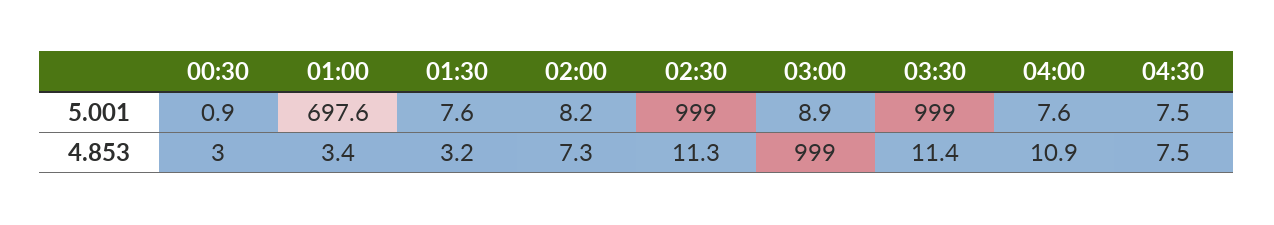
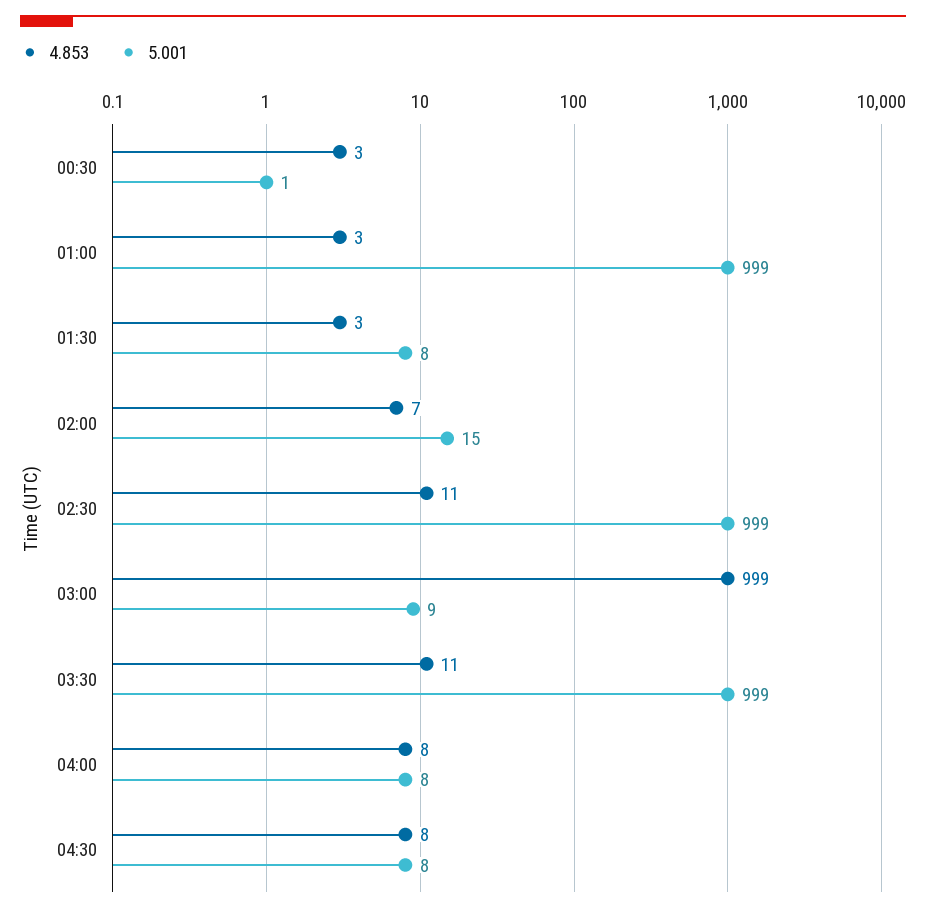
5.001, 01:00: 697.6 -> 999
5.001, 02:00: 8.2 -> 15
4.853, 04:00: 10.9 -> 8

